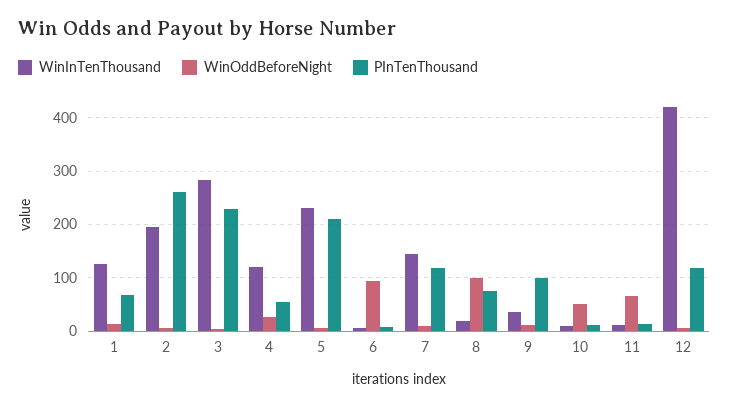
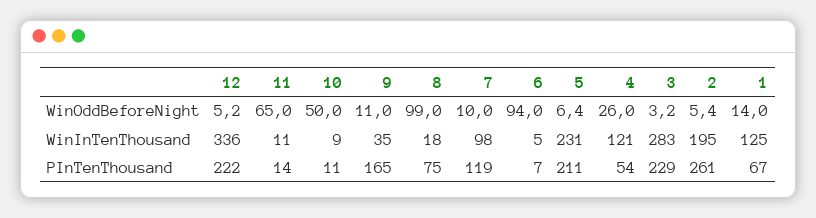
WinInTenThousand, 7: 140 -> 98
PInTenThousand, 9: 100 -> 165
WinInTenThousand, 12: 420 -> 336
PInTenThousand, 12: 120 -> 222

